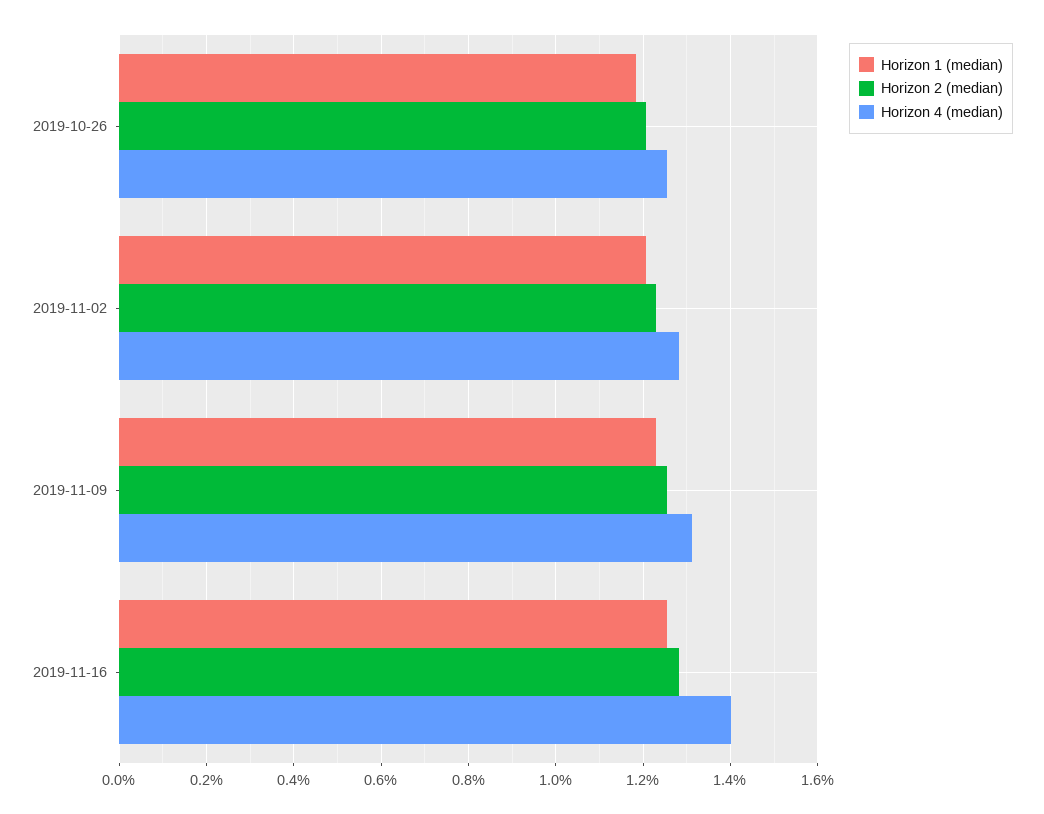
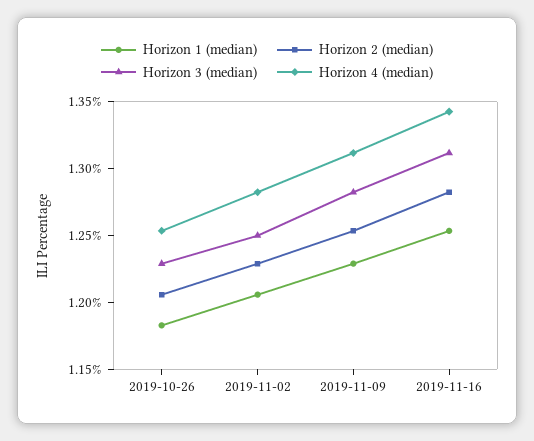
Horizon 4 (median), 2019-11-16: 1.4 -> 1.34
Horizon 3 (median), 2019-10-26: none -> 1.23
Horizon 3 (median), 2019-11-02: none -> 1.25
Horizon 3 (median), 2019-11-09: none -> 1.28
Horizon 3 (median), 2019-11-16: none -> 1.31

